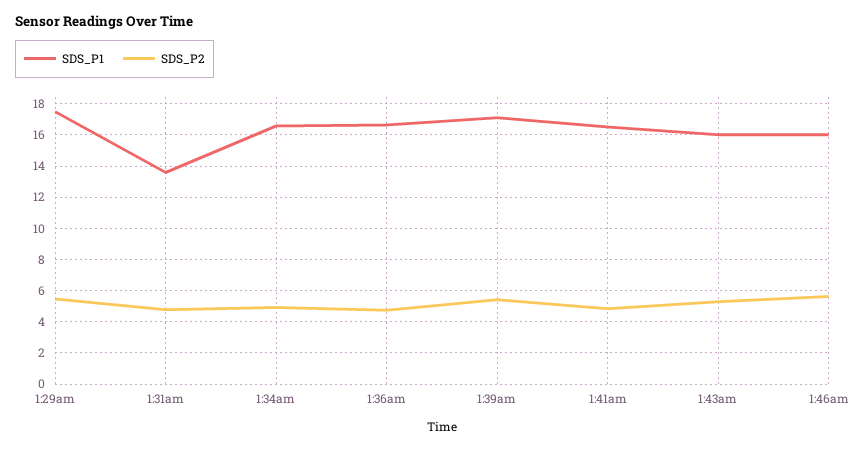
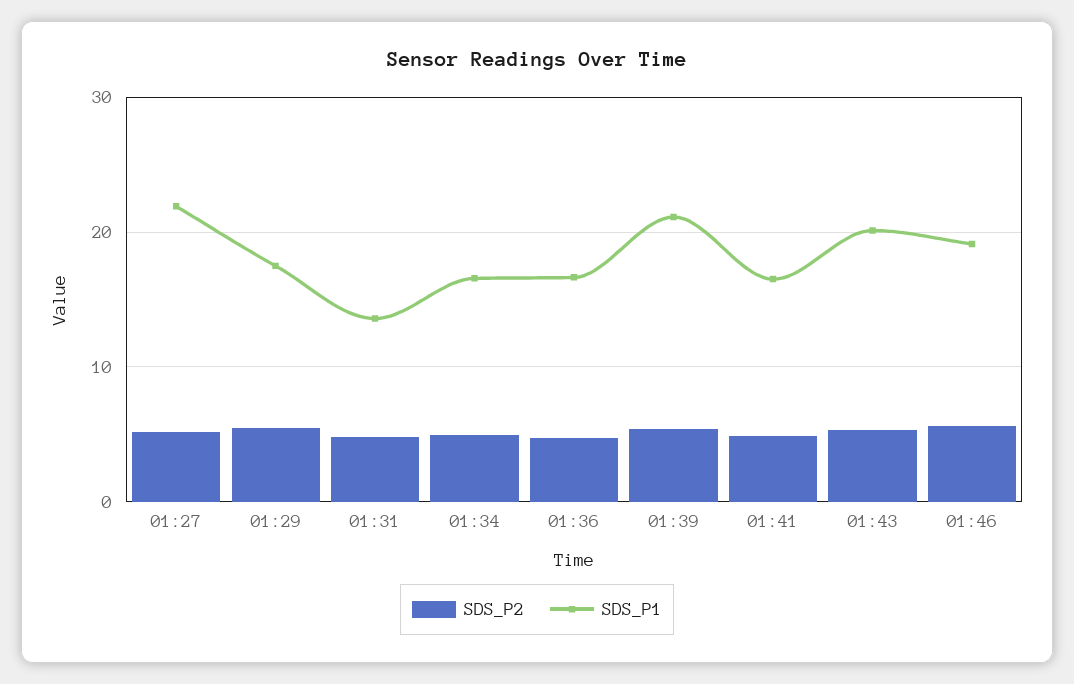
SDS_P1, 1:39am: 17 -> 21
SDS_P1, 1:43am: 16 -> 20
SDS_P1, 1:46am: 16 -> 19
SDS_P2, 01:27: none -> 5
SDS_P1, 01:27: none -> 22

